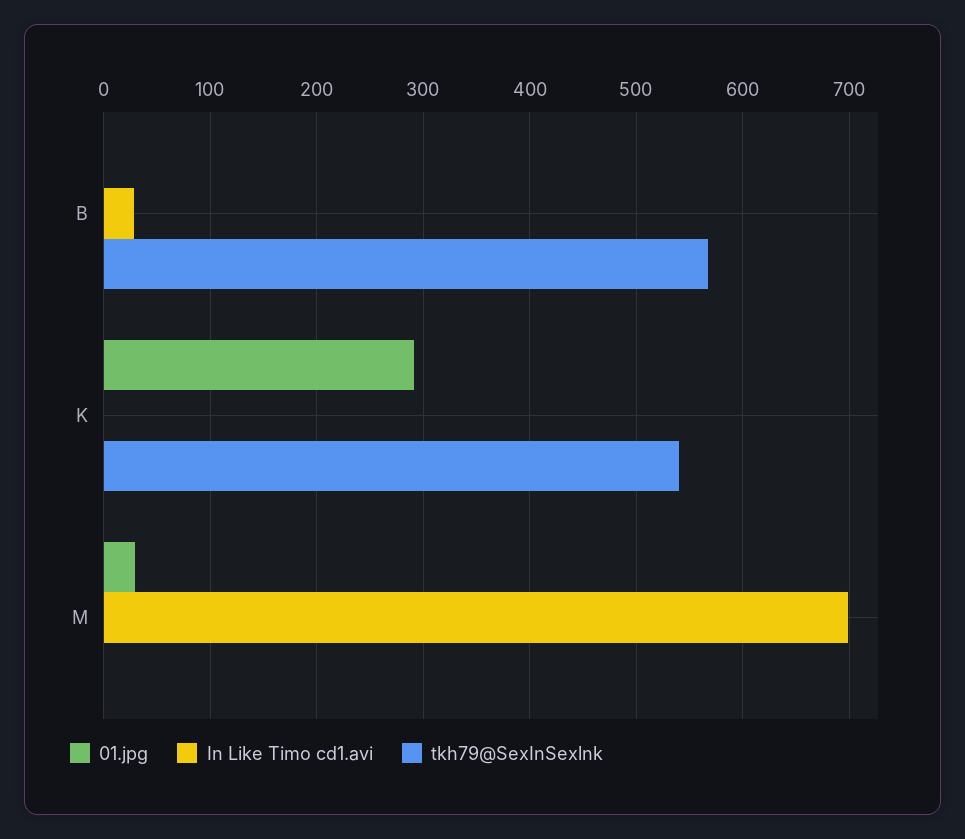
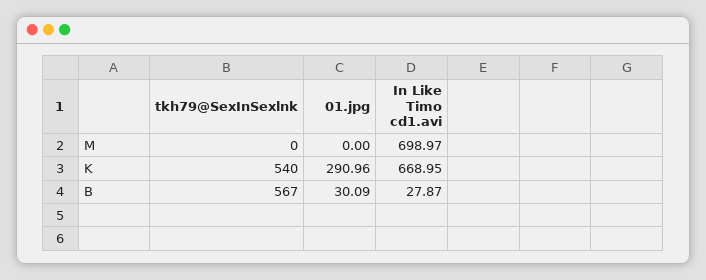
01.jpg, B: 0 -> 30.09
In Like Timo cd1.avi, K: 0 -> 668.95
01.jpg, M: 30 -> 0

